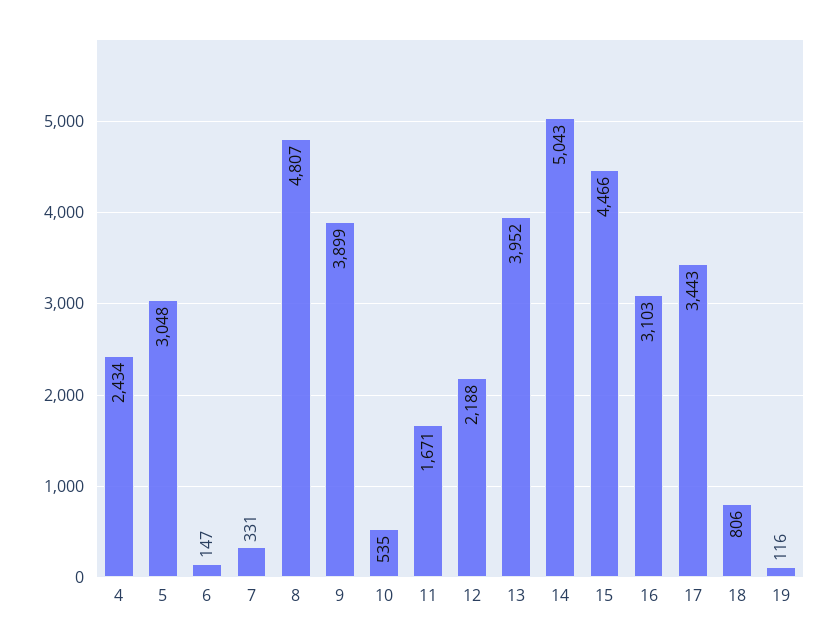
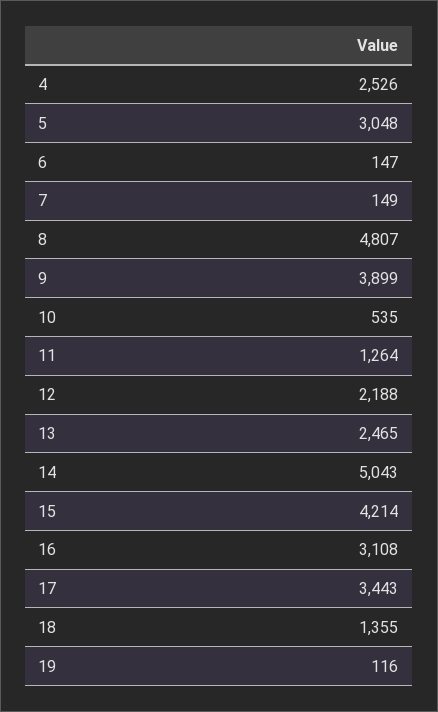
4: 2434 -> 2526
7: 331 -> 149
11: 1671 -> 1264
13: 3952 -> 2465
15: 4466 -> 4214
16: 3103 -> 3108
18: 806 -> 1355

